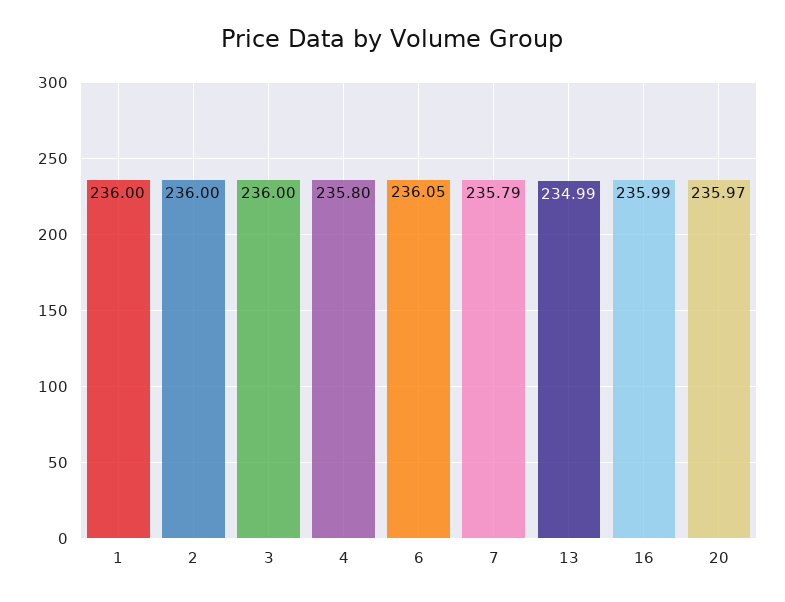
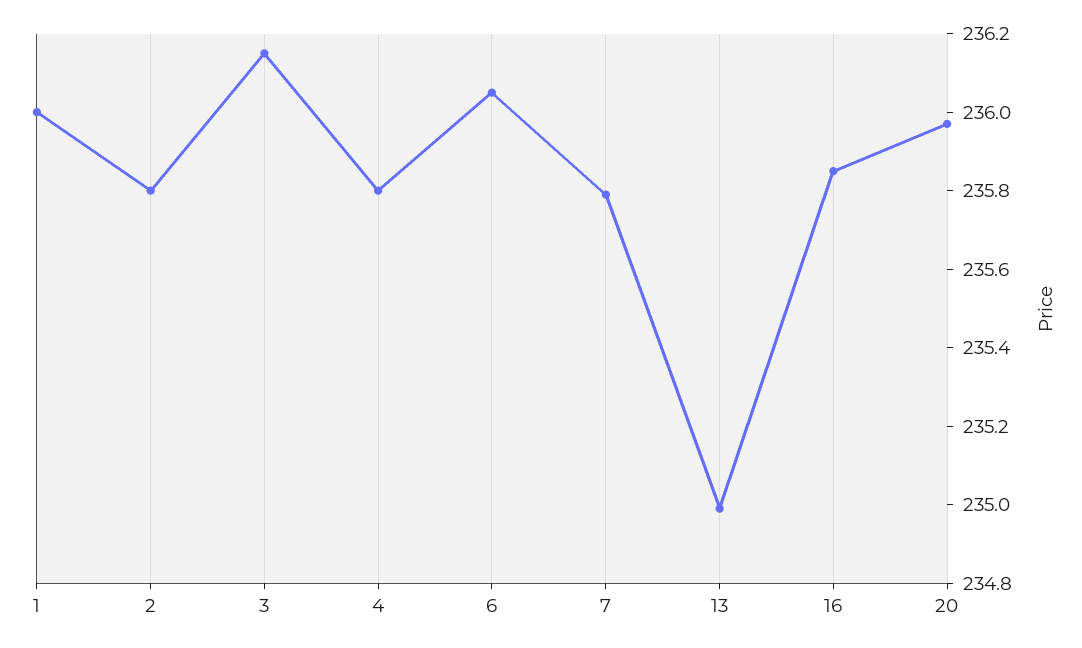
2: 236 -> 235.8
3: 236 -> 236.15
16: 235.99 -> 235.85

